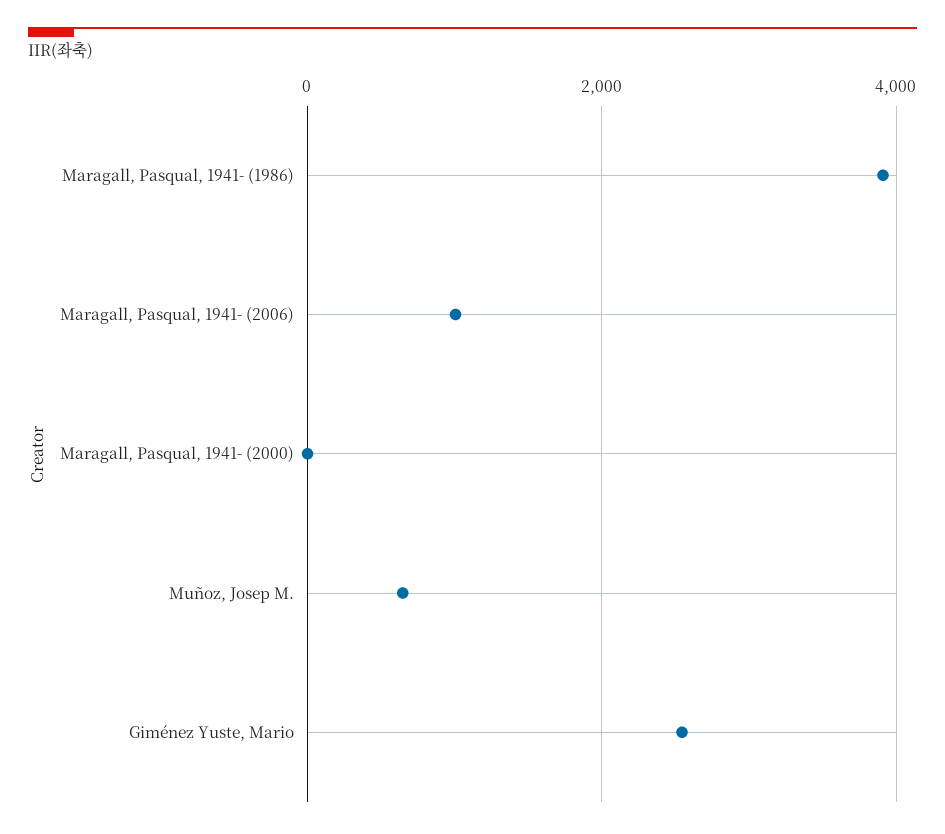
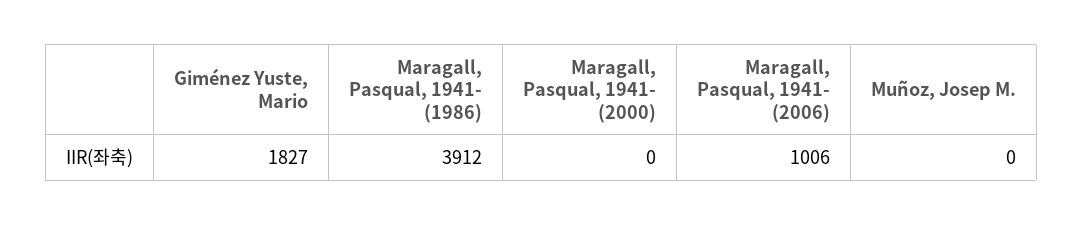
Muñoz, Josep M.: 600 -> 0
Giménez Yuste, Mario: 2600 -> 1827

